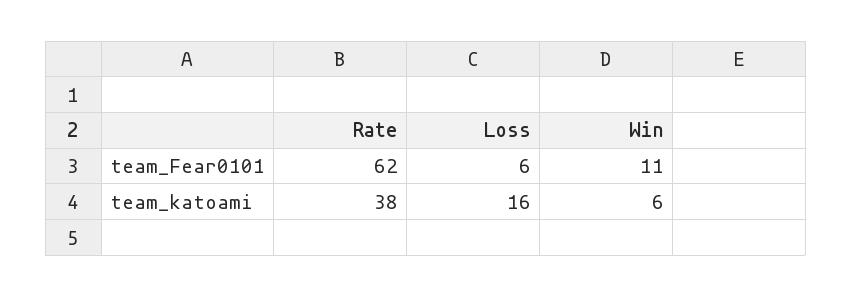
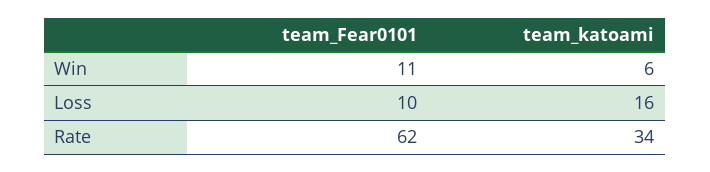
Loss, team_Fear0101: 6 -> 10
Rate, team_katoami: 38 -> 34

